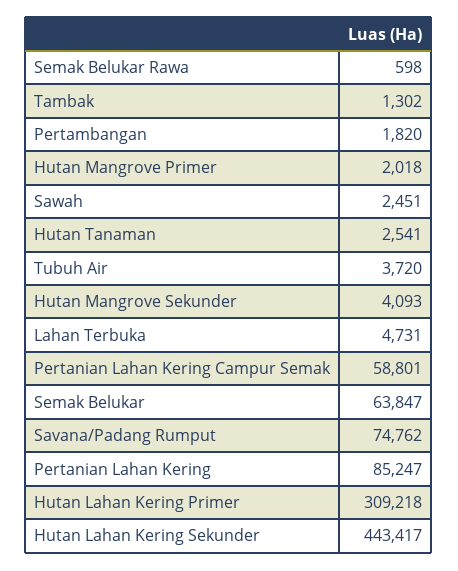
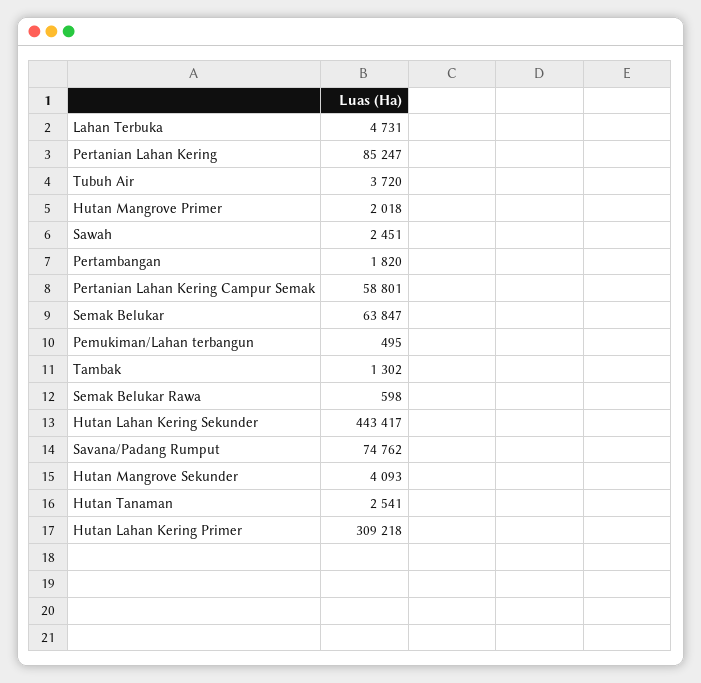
Pemukiman/Lahan terbangun: none -> 495

